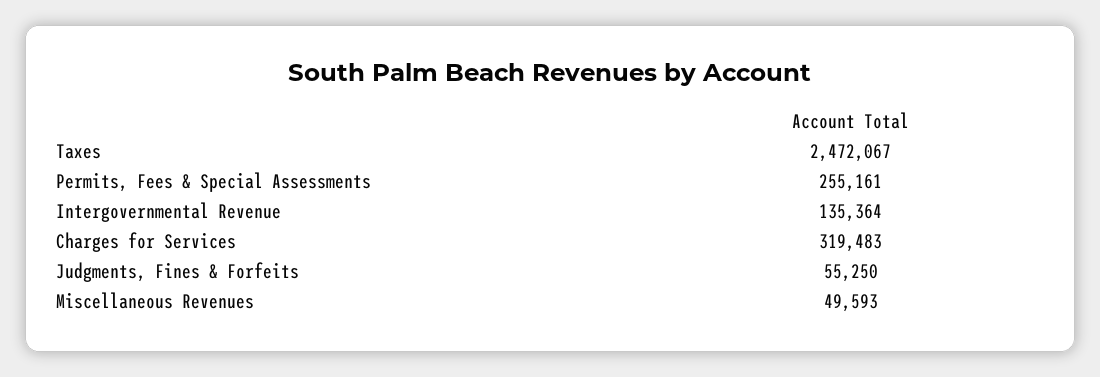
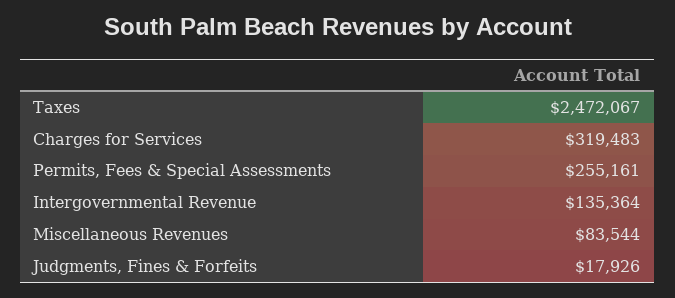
Judgments, Fines & Forfeits: 55250 -> 17926
Miscellaneous Revenues: 49593 -> 83544

